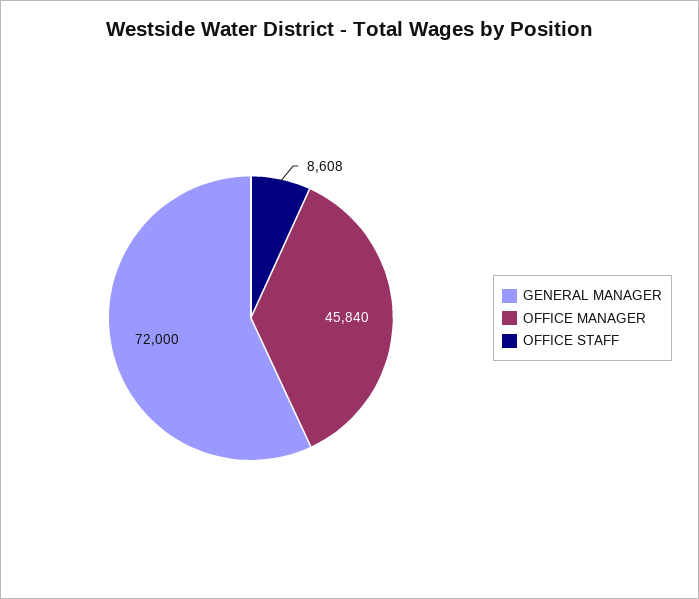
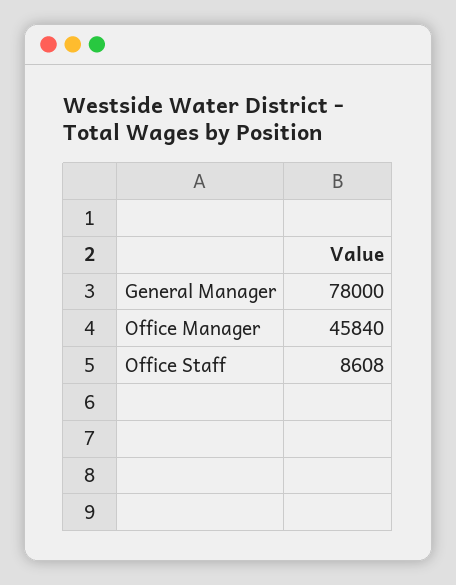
GENERAL MANAGER: 72000 -> 78000

